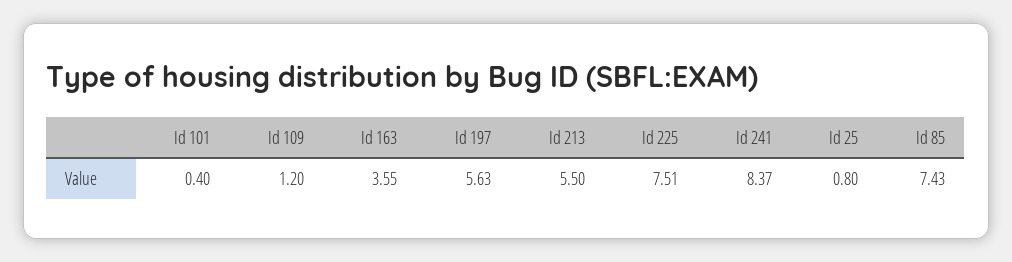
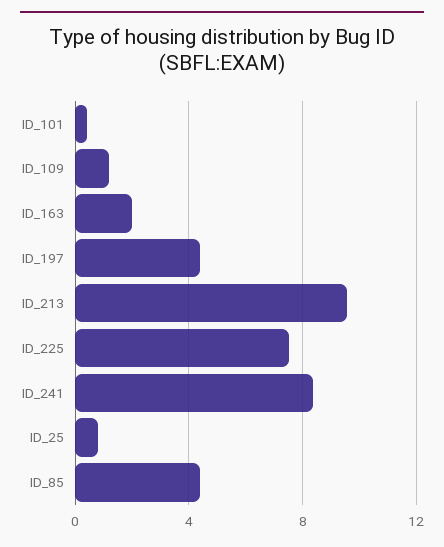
Id 163: 3.55 -> 2
Id 197: 5.63 -> 4.5
Id 213: 5.5 -> 9.5
Id 85: 7.43 -> 4.5

